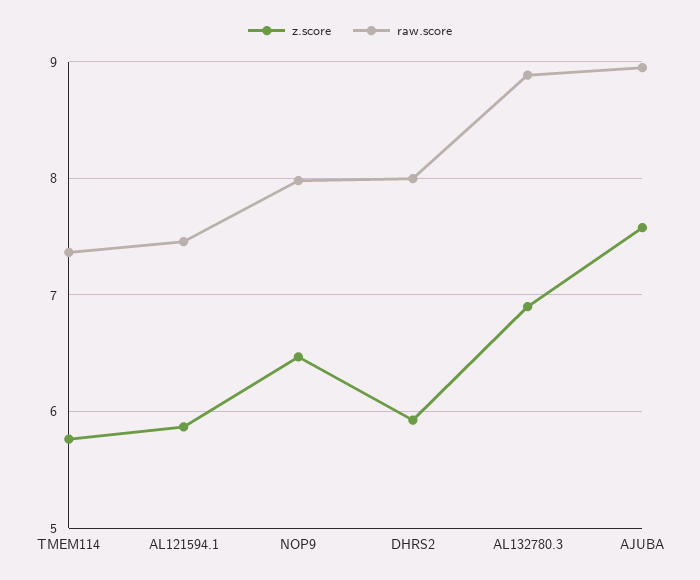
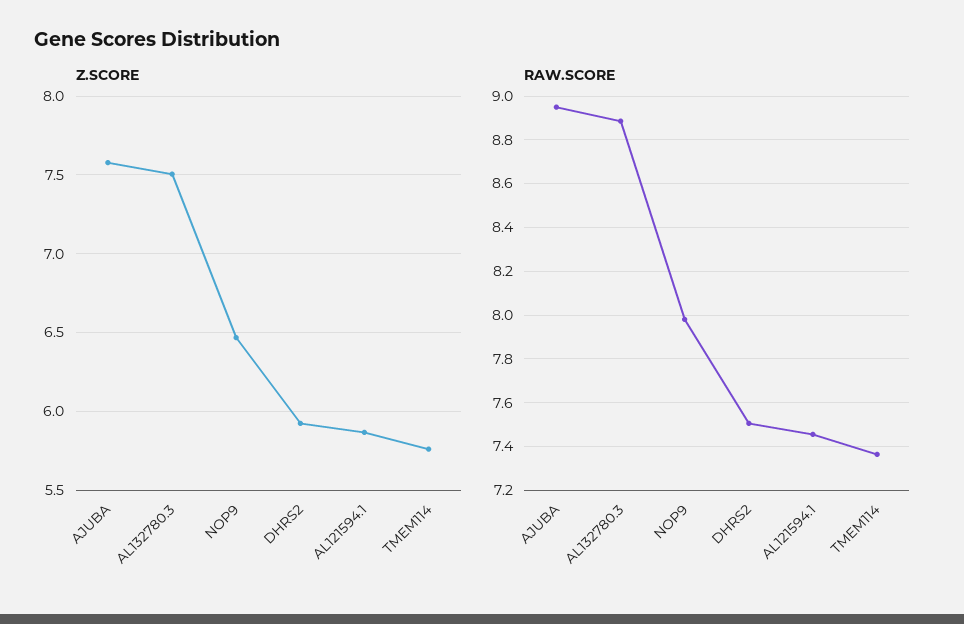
raw.score, DHRS2: 8 -> 7.5
z.score, AL132780.3: 6.9 -> 7.5

